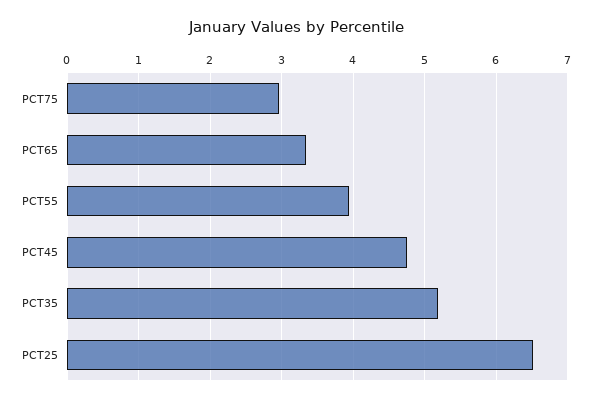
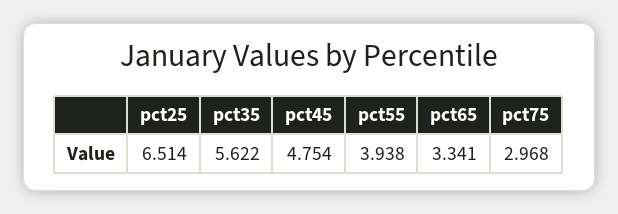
PCT35: 5.2 -> 5.622

